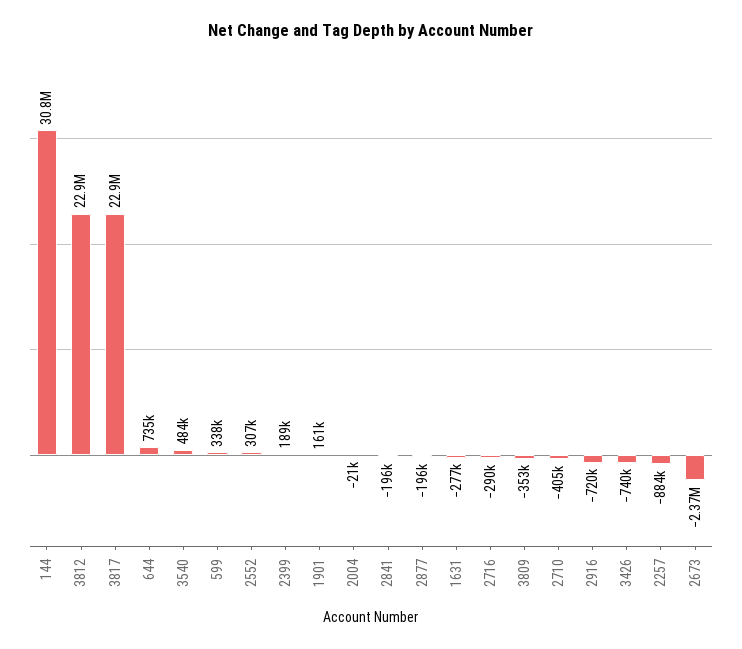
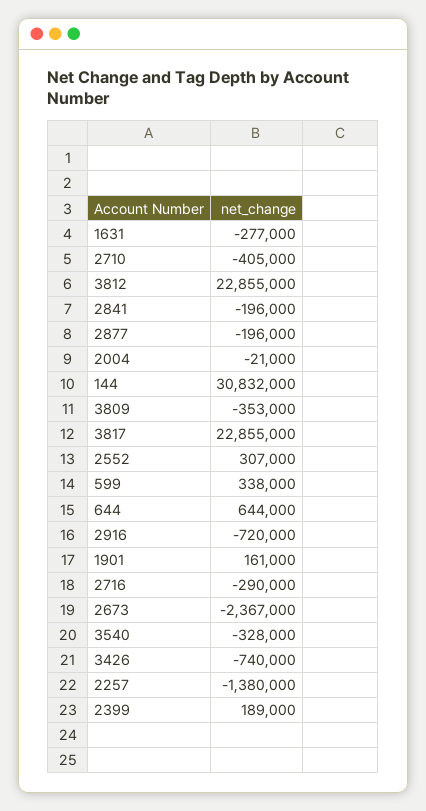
644: 735000 -> 644000
3540: 484000 -> -328000
2257: -884000 -> -1380000

